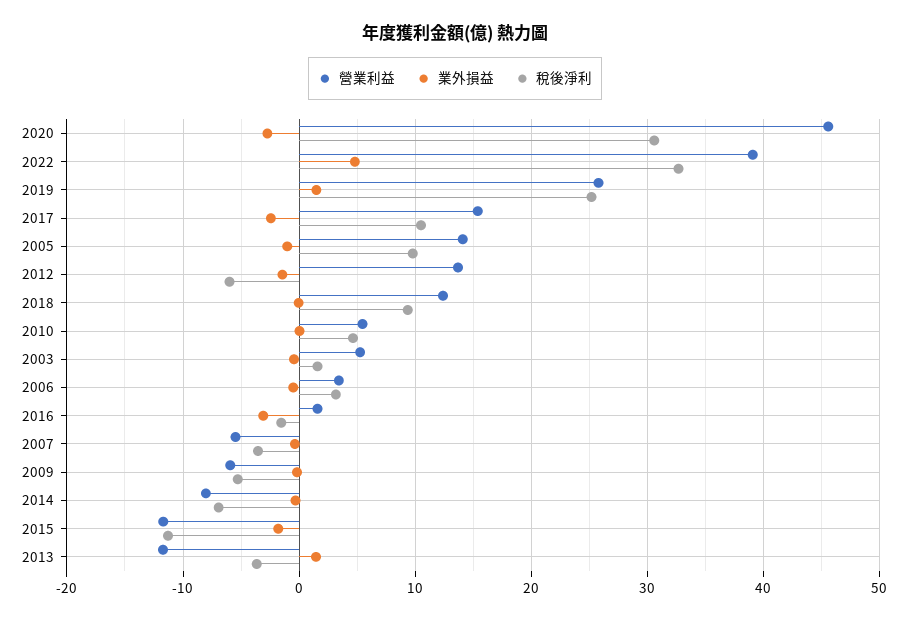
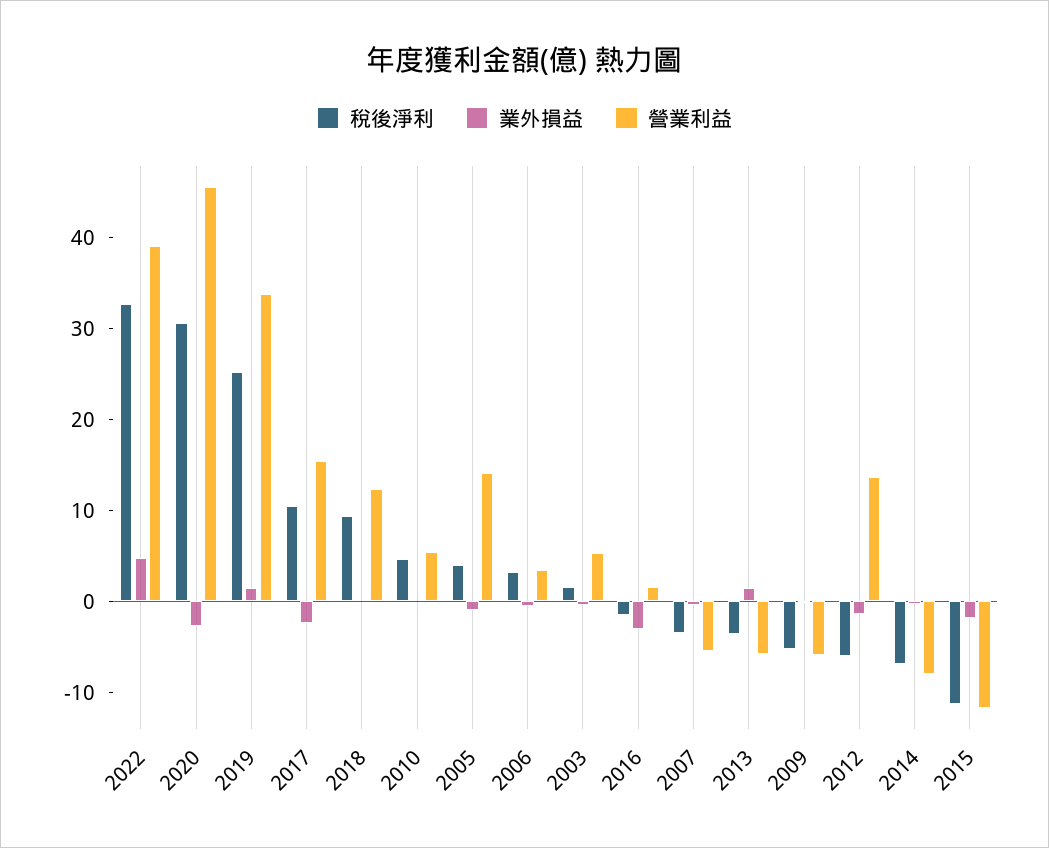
營業利益, 2019: 26 -> 34
稅後淨利, 2005: 10 -> 4
營業利益, 2013: -12 -> -6

